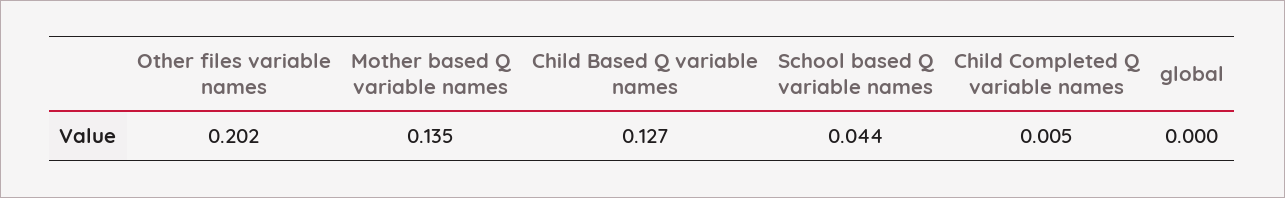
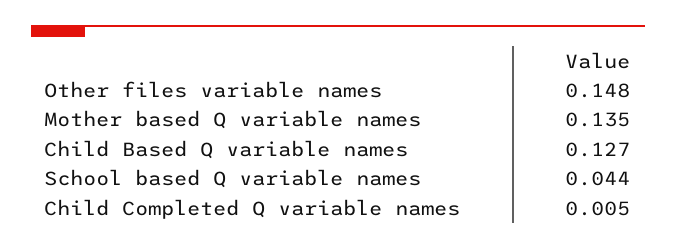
Other files variable names: 0.202 -> 0.148
global: 0 -> none

